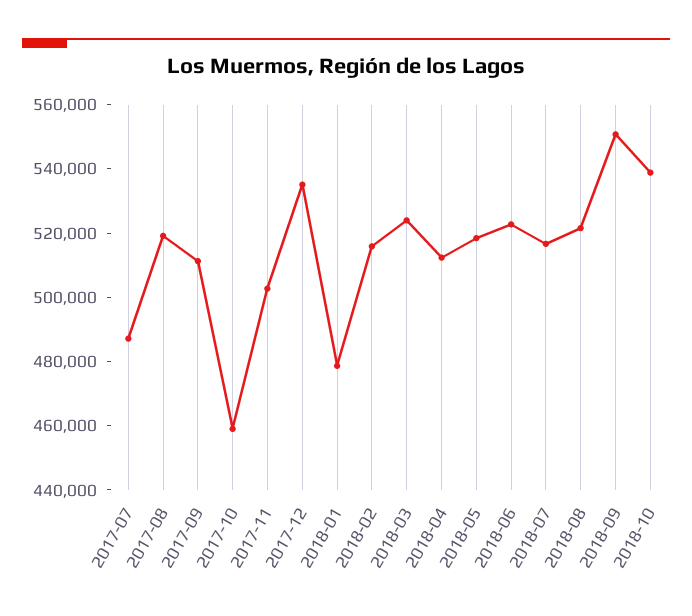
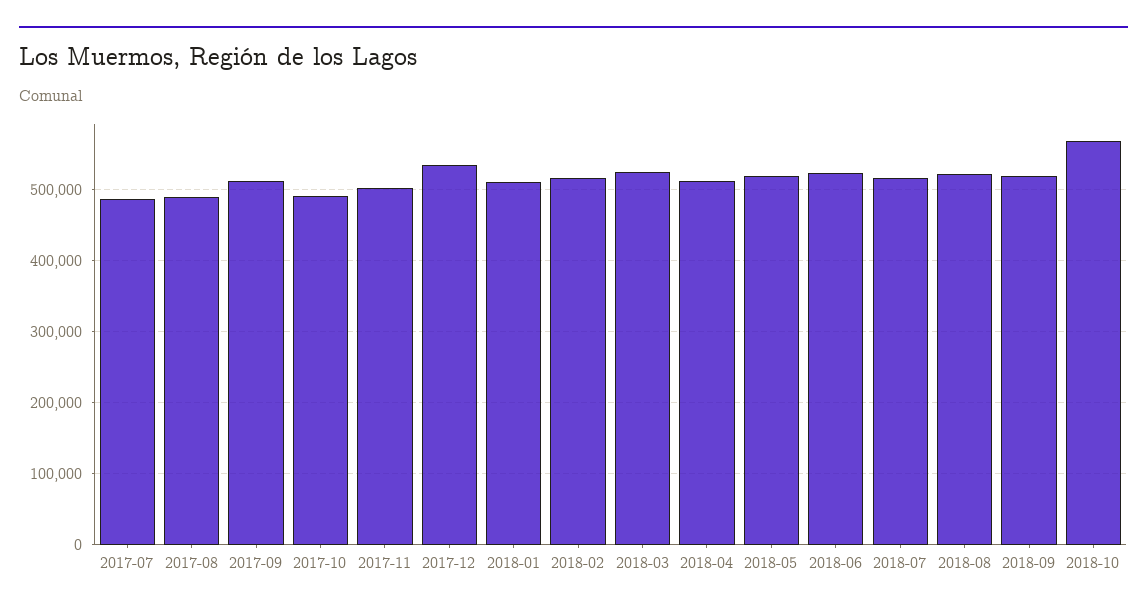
2017-08: 520000 -> 490000
2017-10: 460000 -> 490000
2018-01: 480000 -> 510000
2018-09: 550000 -> 520000
2018-10: 540000 -> 570000

